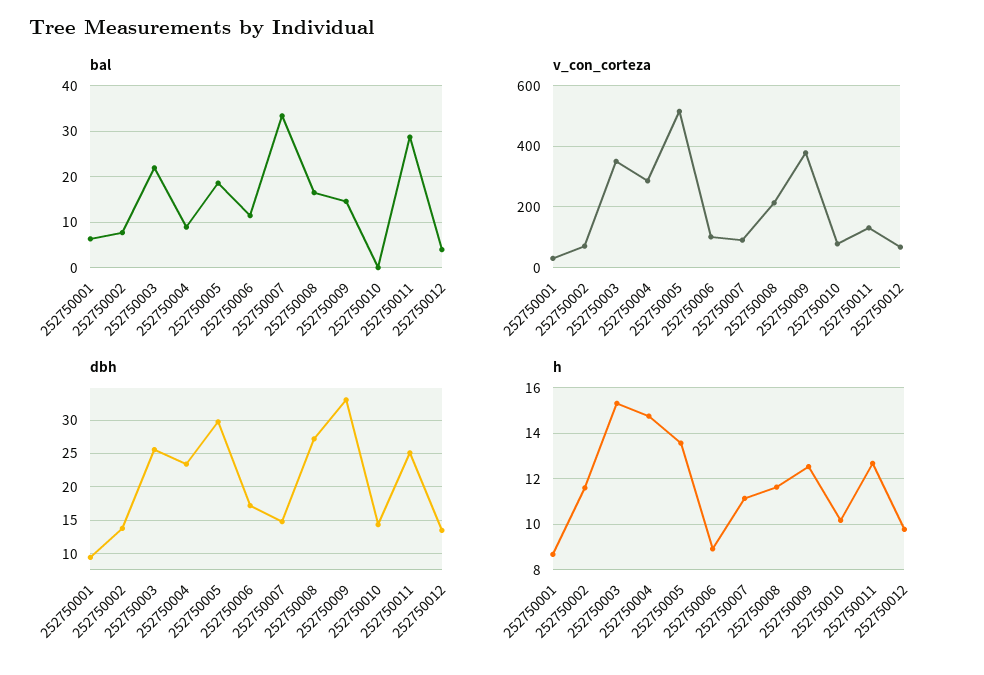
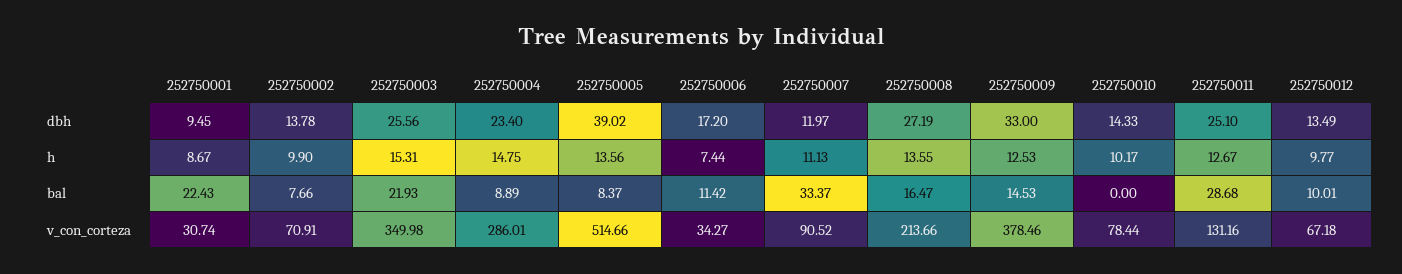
bal, 252750001: 6 -> 22.43
bal, 252750005: 18 -> 8.37
bal, 252750012: 4 -> 10.01
v_con_corteza, 252750006: 100 -> 34.27
dbh, 252750005: 30 -> 39.02
dbh, 252750007: 15 -> 11.97
h, 252750002: 11.5 -> 9.9
h, 252750006: 9 -> 7.44
h, 252750008: 11.5 -> 13.55

